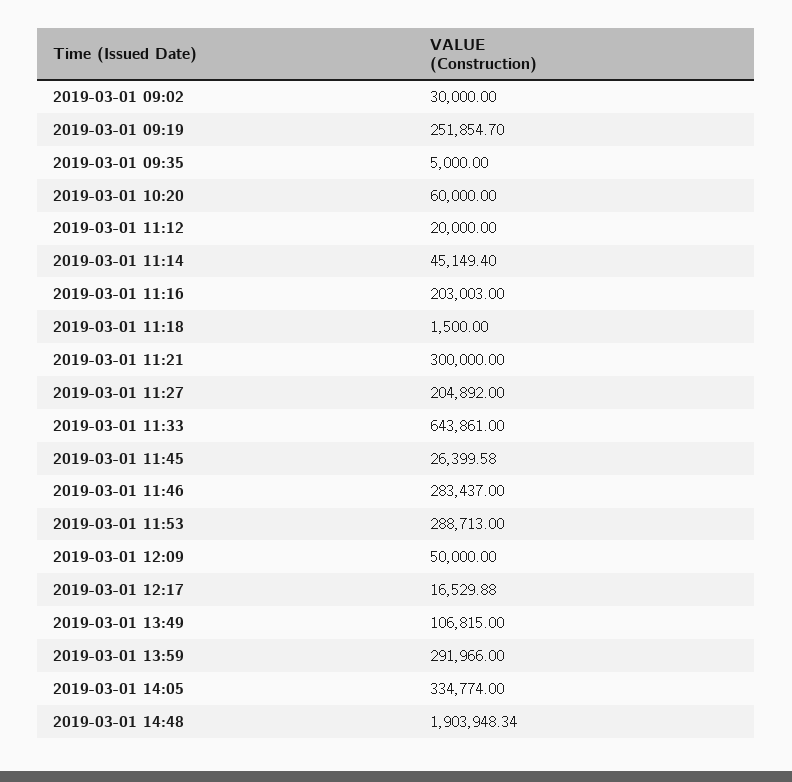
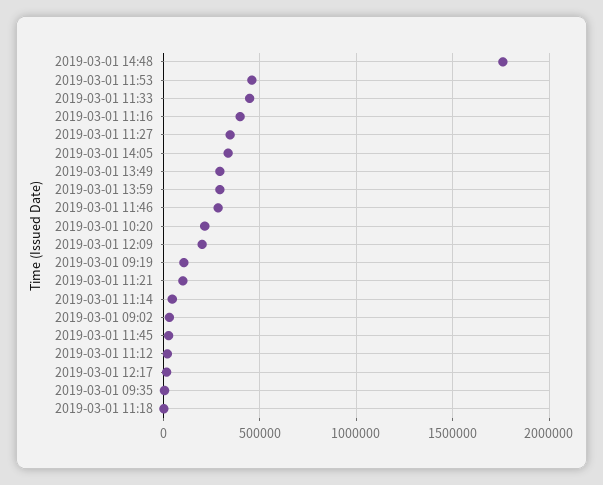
2019-03-01 09:19: 251854.7 -> 100000
2019-03-01 10:20: 60000 -> 200000
2019-03-01 11:16: 203003 -> 400000
2019-03-01 11:21: 300000 -> 100000
2019-03-01 11:27: 204892 -> 350000
2019-03-01 11:33: 643861 -> 450000
2019-03-01 11:53: 288713 -> 450000
2019-03-01 12:09: 50000 -> 200000
2019-03-01 13:49: 106815 -> 300000
2019-03-01 14:48: 1903948.34 -> 1750000

